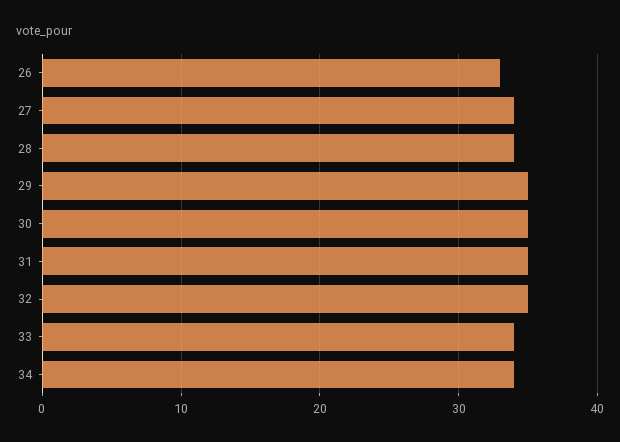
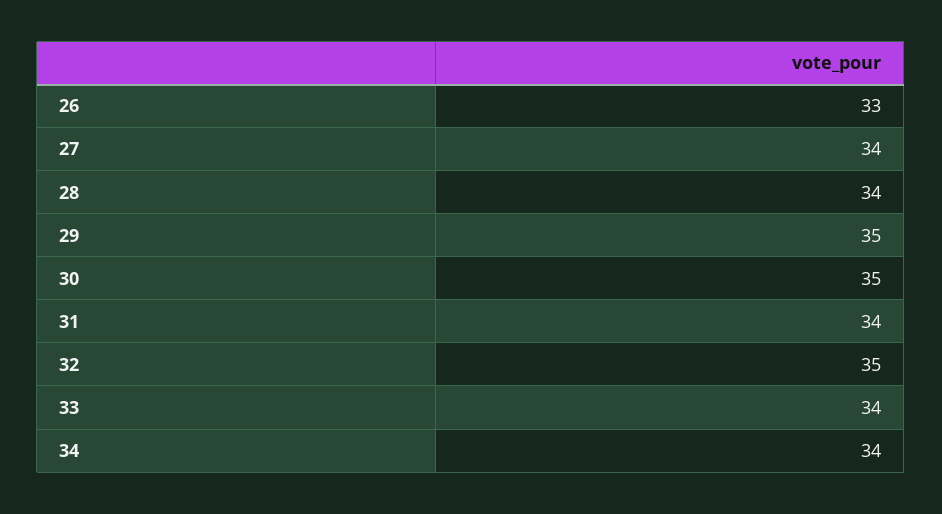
31: 35 -> 34

